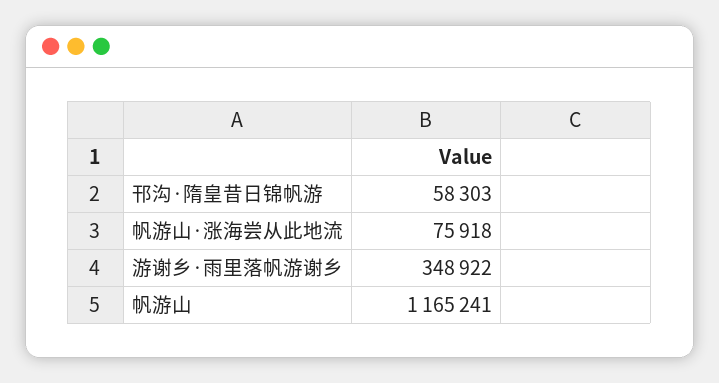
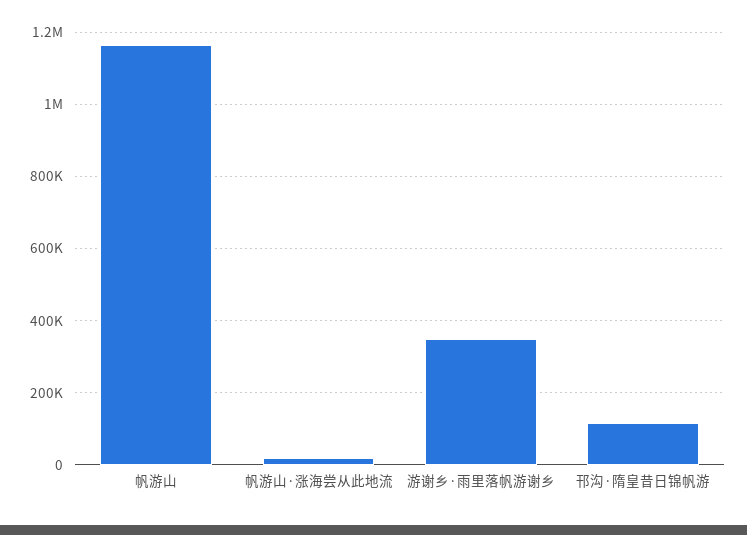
邗沟·隋皇昔日锦帆游: 58303 -> 120000
帆游山·涨海尝从此地流: 75918 -> 20000

